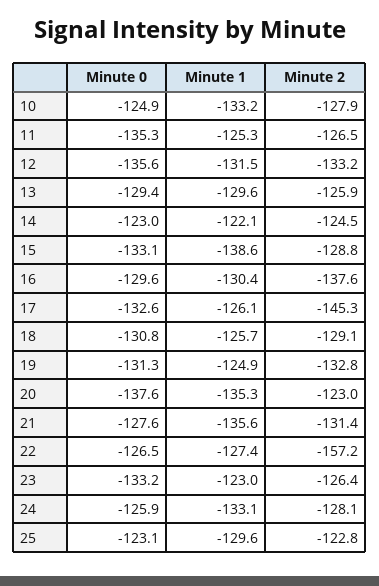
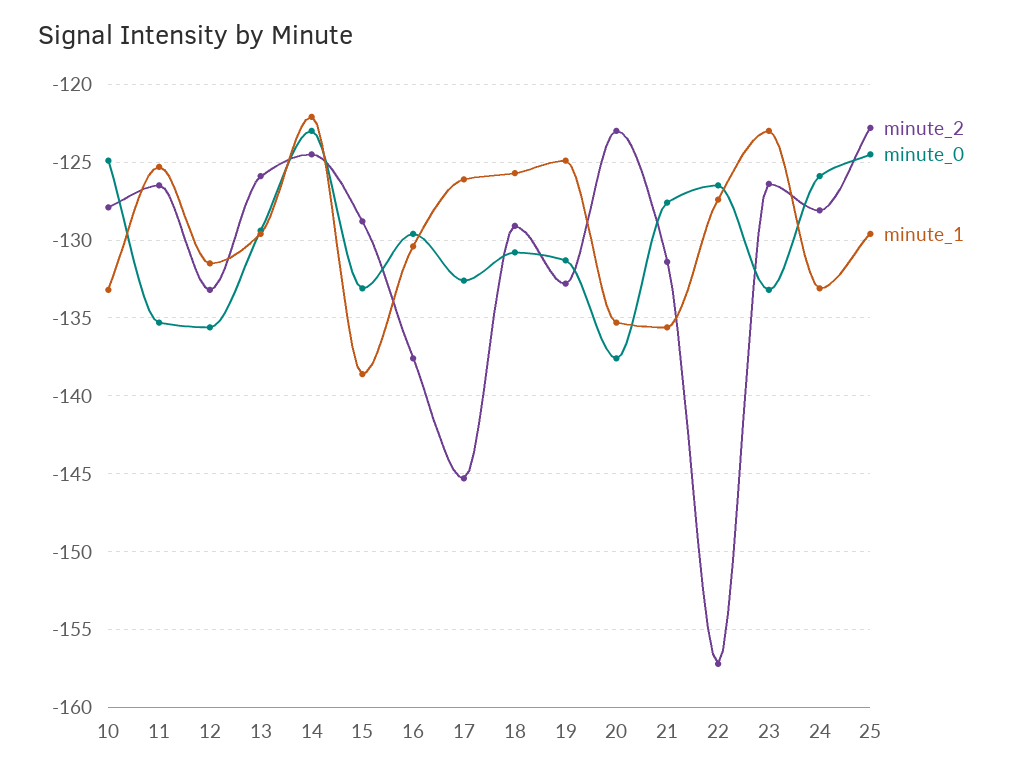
Minute 0, 25: -123.1 -> -124.5

